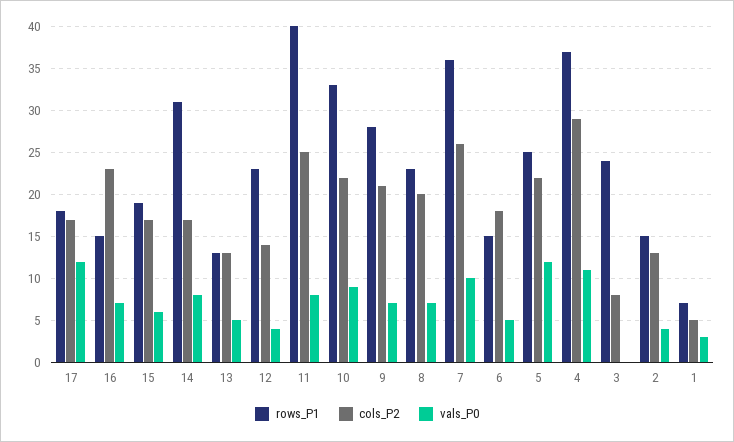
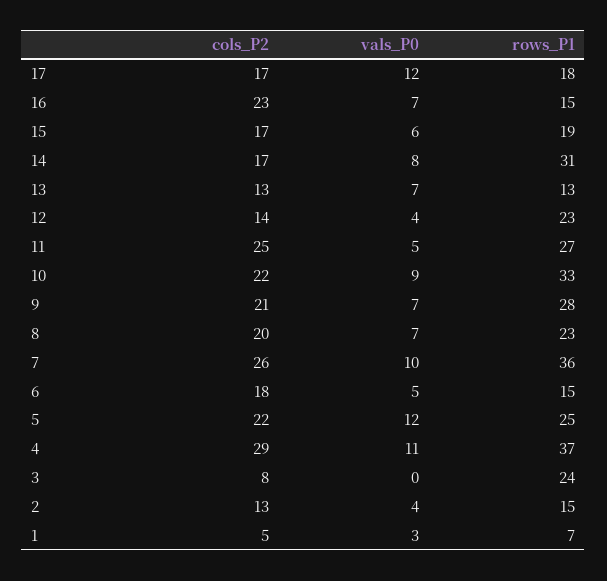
vals_P0, 13: 5 -> 7
rows_P1, 11: 40 -> 27
vals_P0, 11: 8 -> 5

